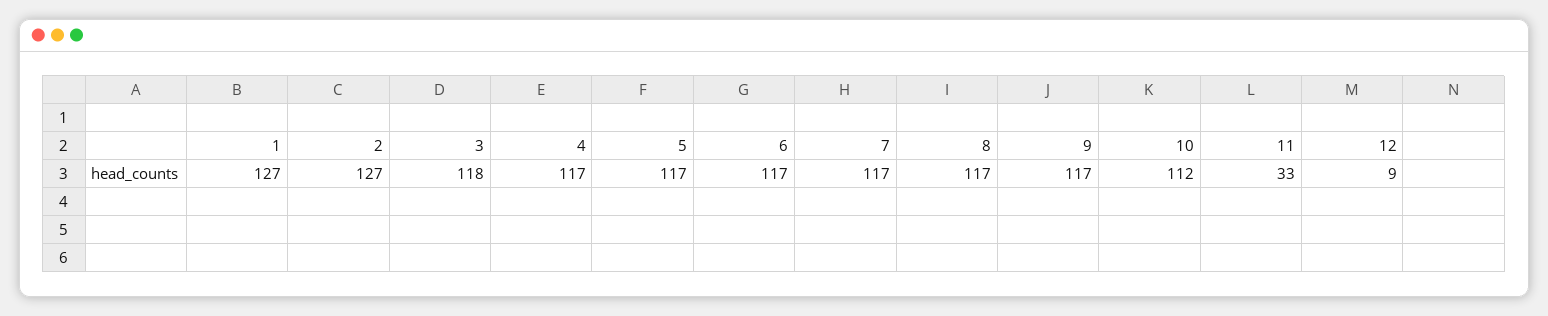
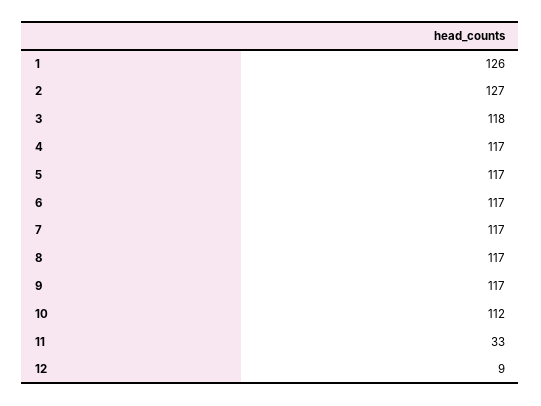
1: 127 -> 126

